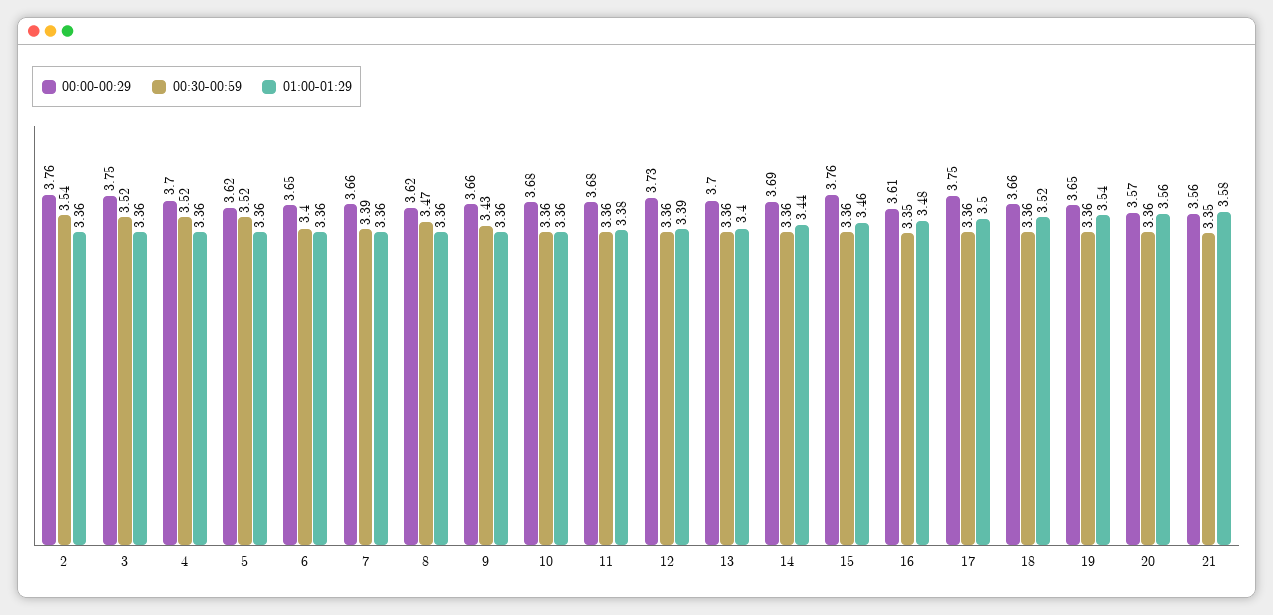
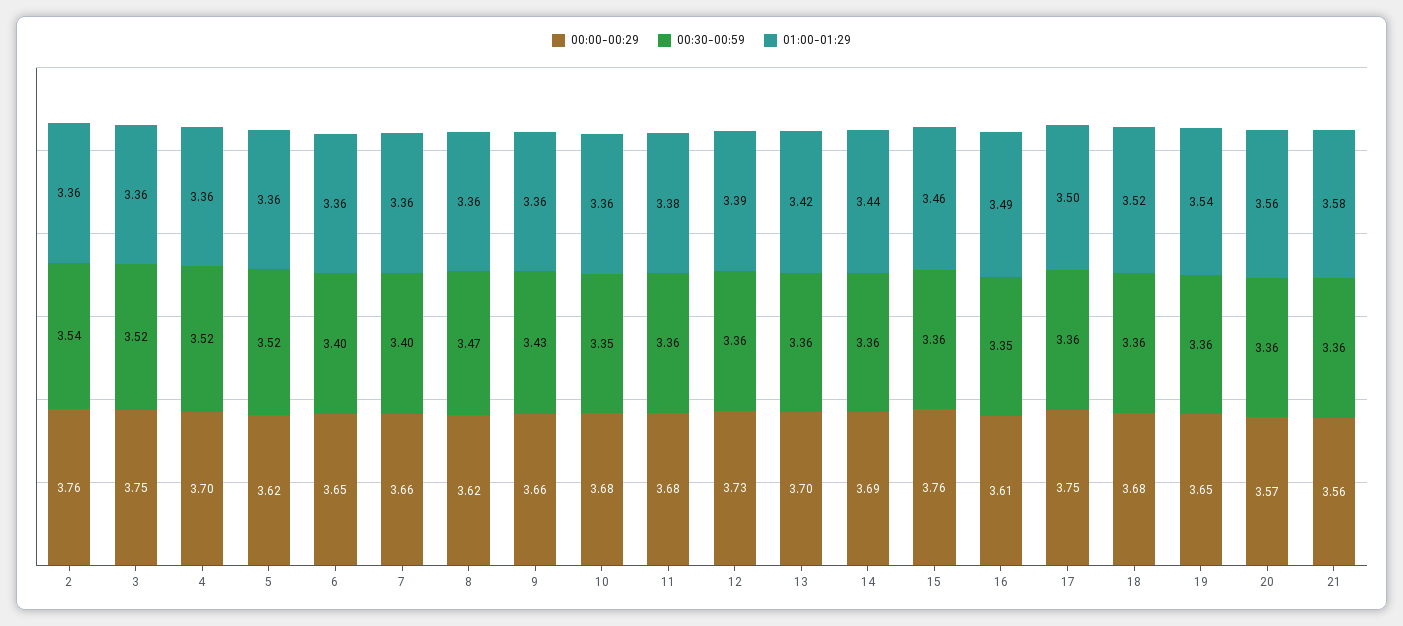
00:30-00:59, 7: 3.39 -> 3.4
00:30-00:59, 10: 3.36 -> 3.35
01:00-01:29, 13: 3.4 -> 3.42
01:00-01:29, 16: 3.48 -> 3.49
00:00-00:29, 18: 3.66 -> 3.68
00:30-00:59, 21: 3.35 -> 3.36

